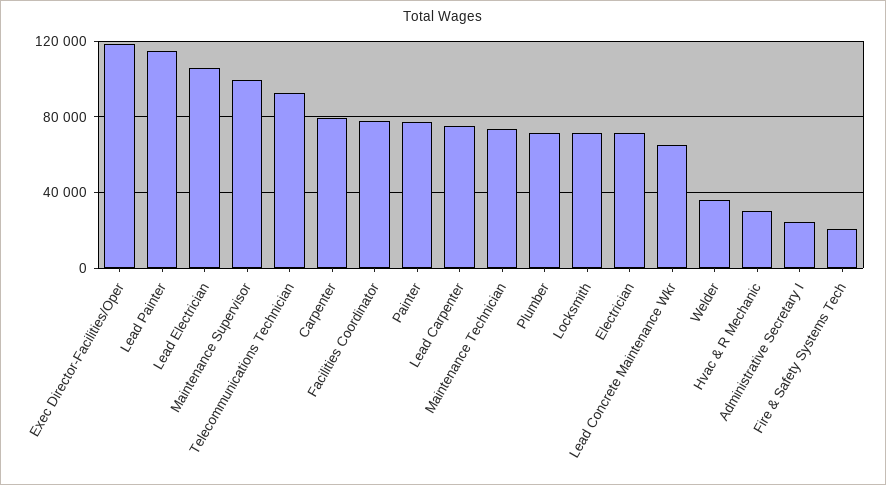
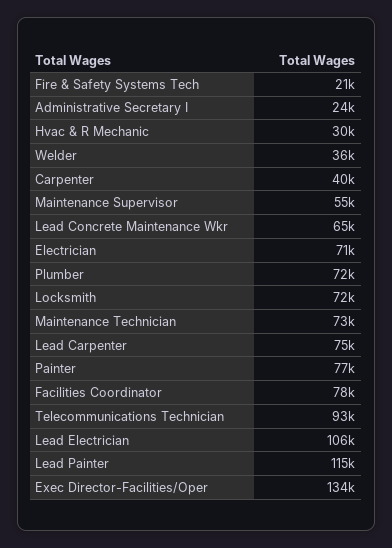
Exec Director-Facilities/Oper: 120000 -> 134000
Maintenance Supervisor: 100000 -> 55000
Carpenter: 80000 -> 40000

